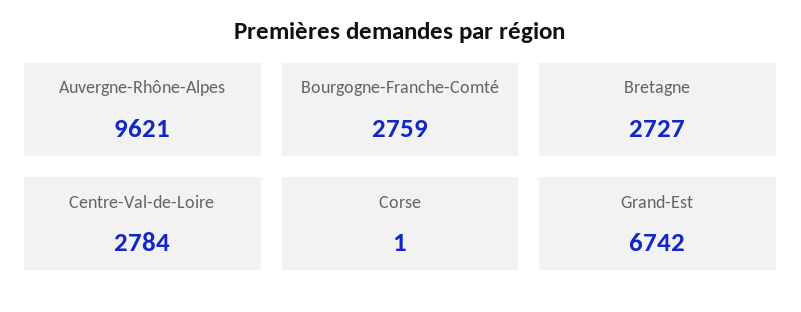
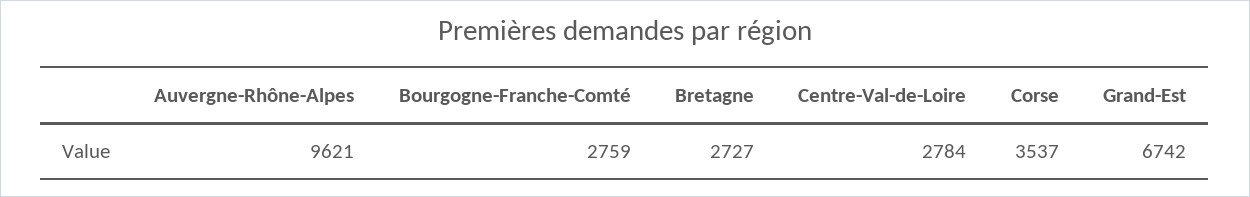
Corse: 1 -> 3537

